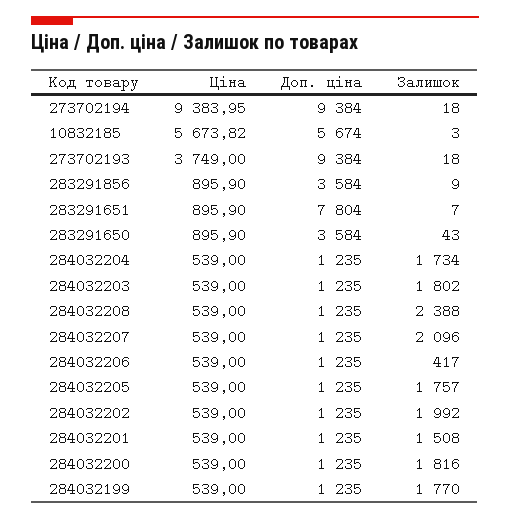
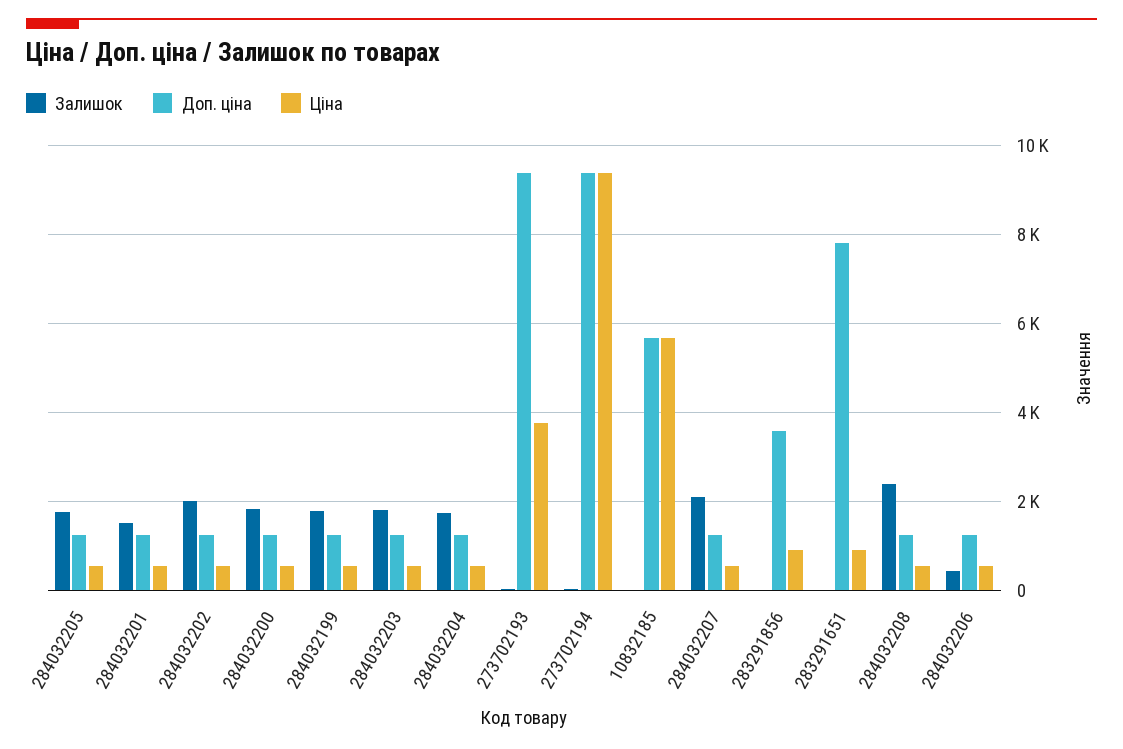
Ціна, 283291650: 895.9 -> none
Доп. ціна, 283291650: 3584 -> none
Залишок, 283291650: 43 -> none

